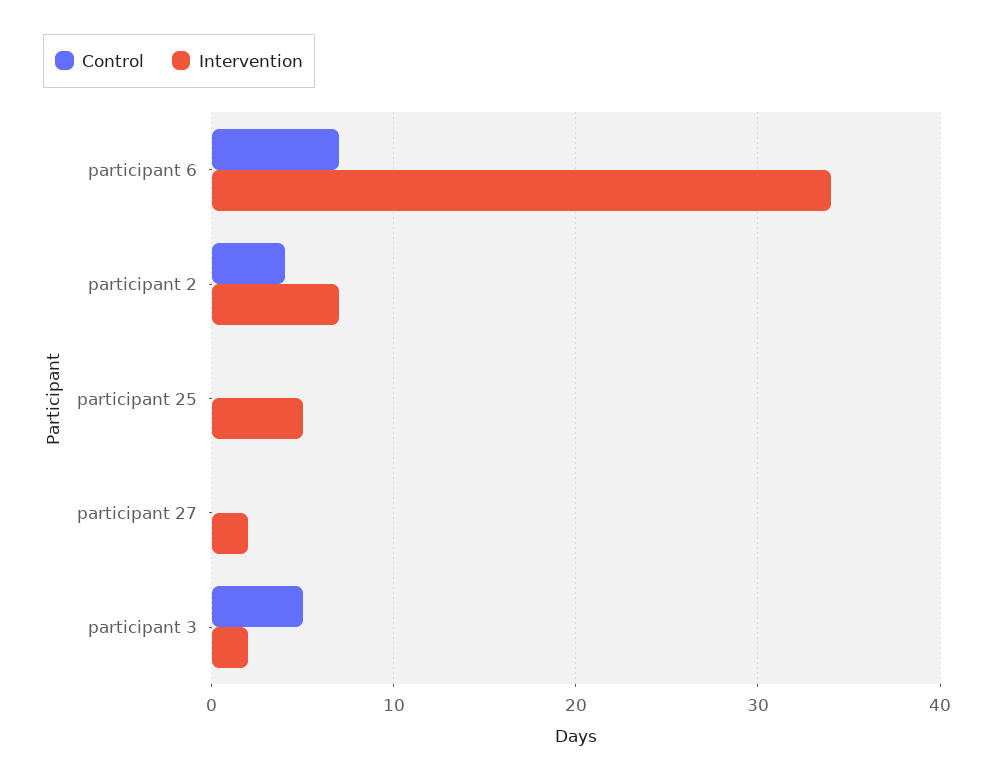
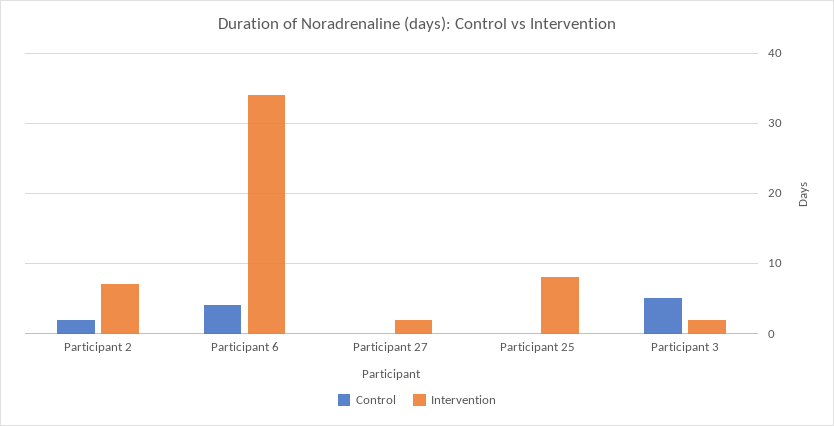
Control, participant 6: 7 -> 4
Control, participant 2: 4 -> 2
Intervention, participant 25: 5 -> 8

